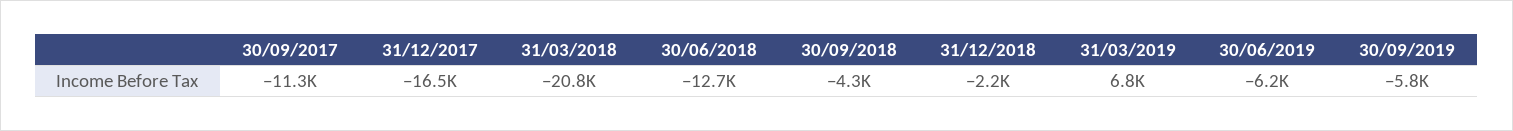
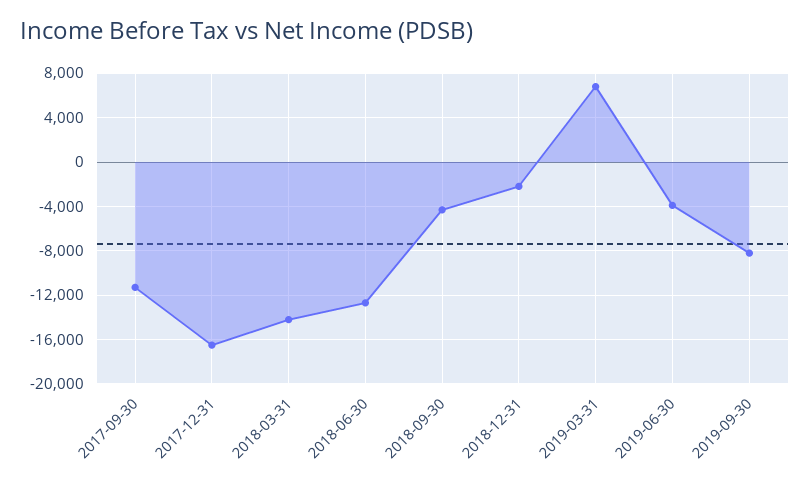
31/03/2018: -20800 -> -14000
30/06/2019: -6200 -> -4000
30/09/2019: -5800 -> -8000

